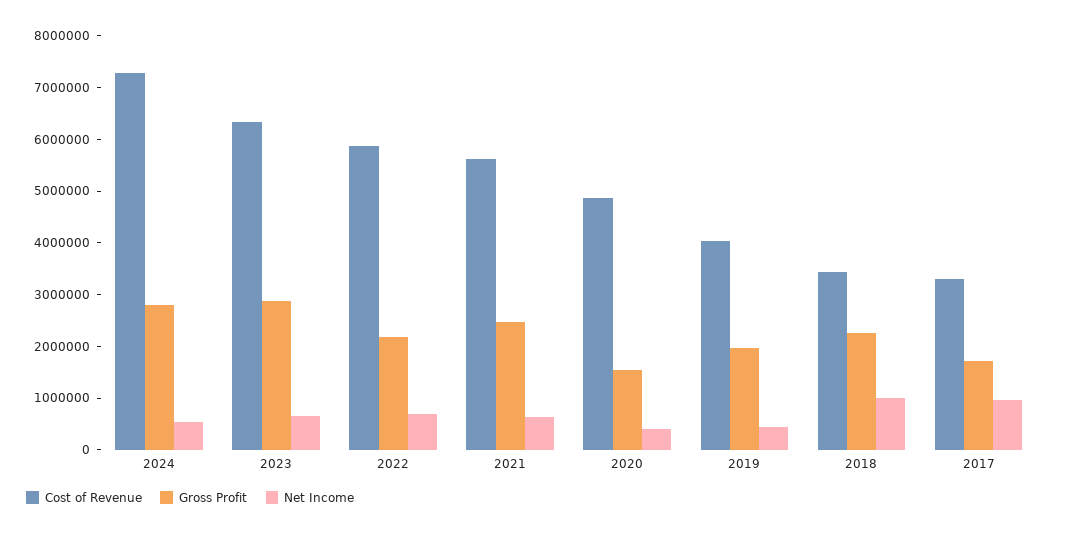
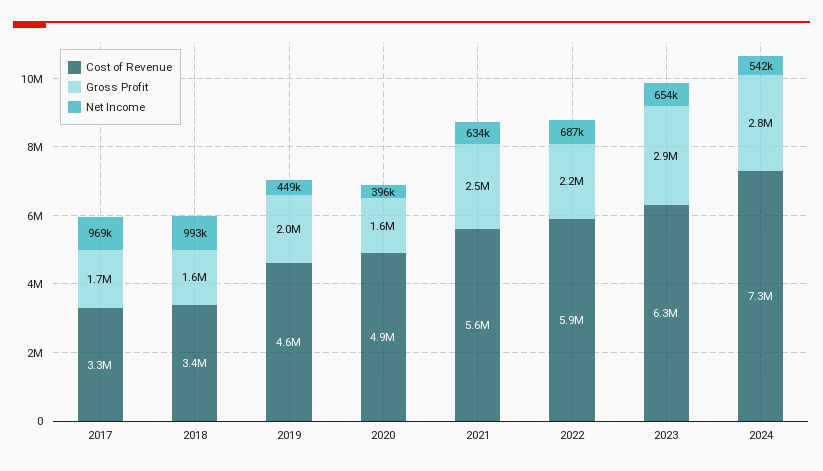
Cost of Revenue, 2019: 4000000 -> 4600000
Gross Profit, 2018: 2200000 -> 1600000

